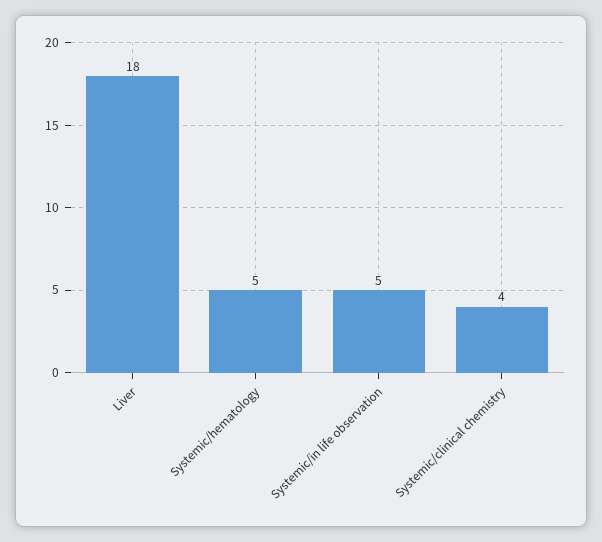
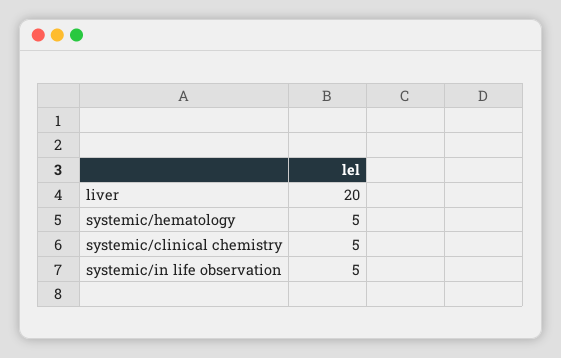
Liver: 18 -> 20
Systemic/clinical chemistry: 4 -> 5

